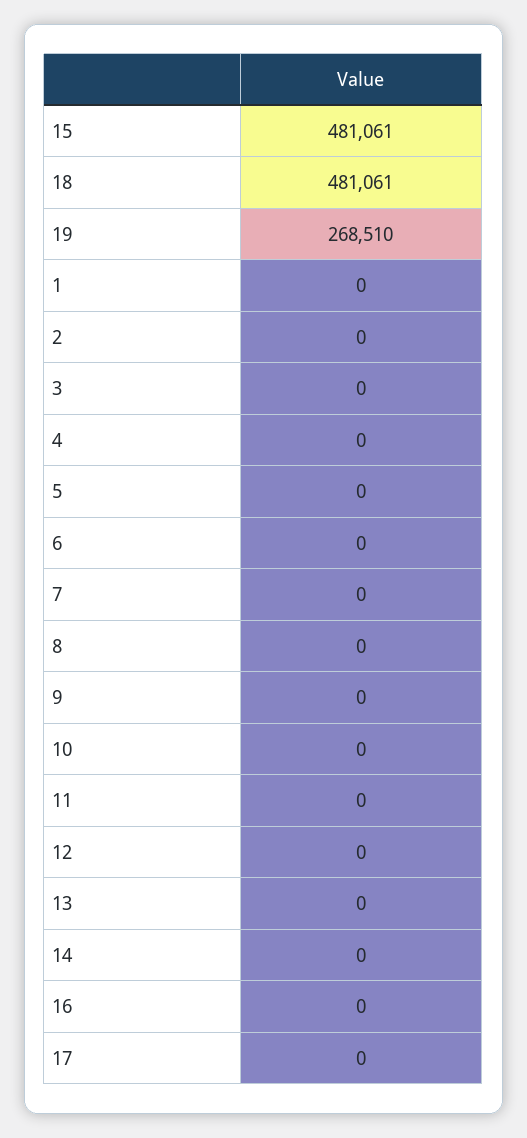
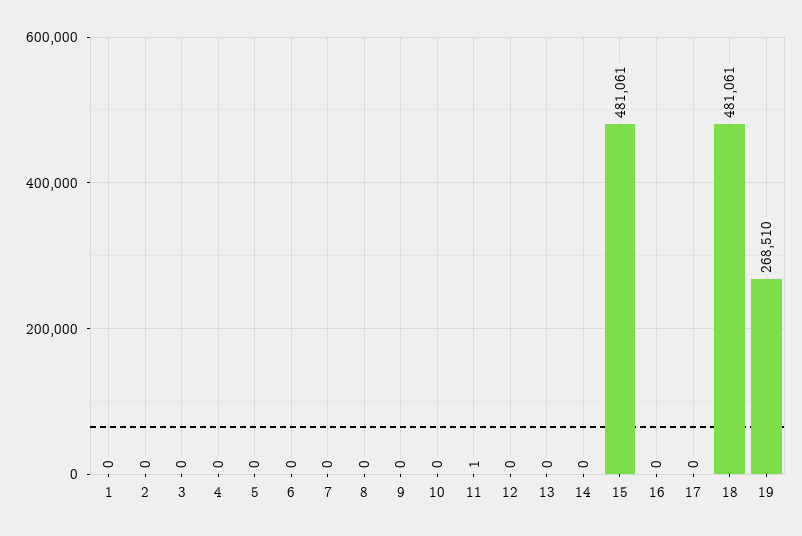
11: 0 -> 1

